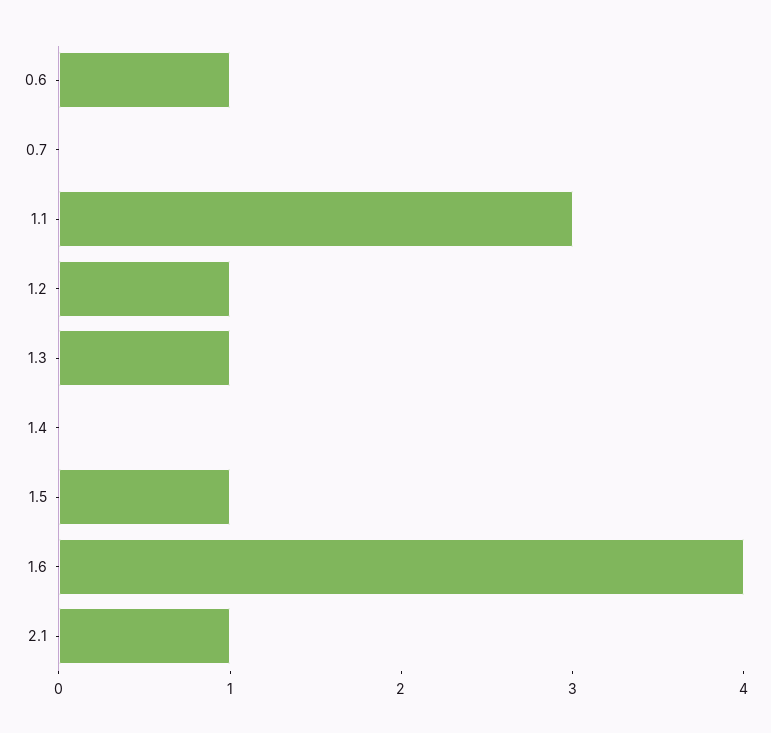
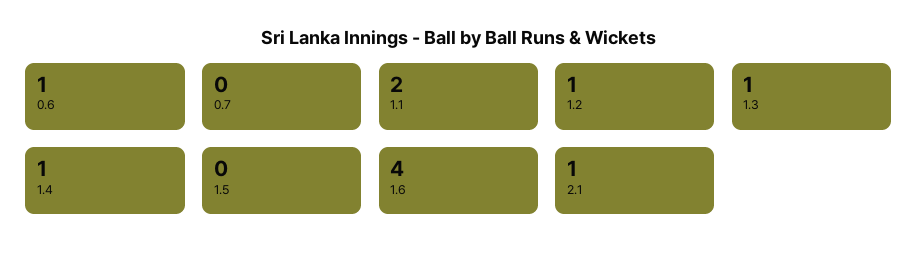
1.1: 3 -> 2
1.4: 0 -> 1
1.5: 1 -> 0

